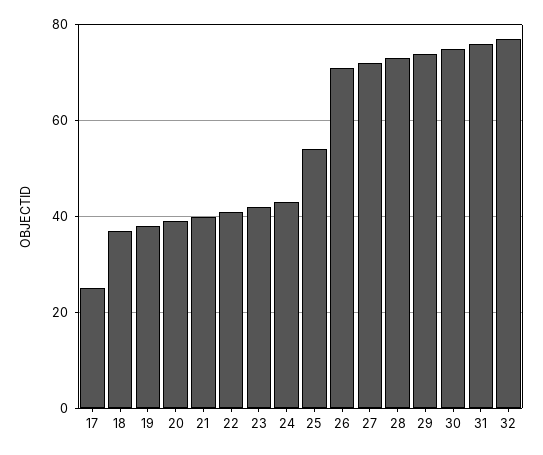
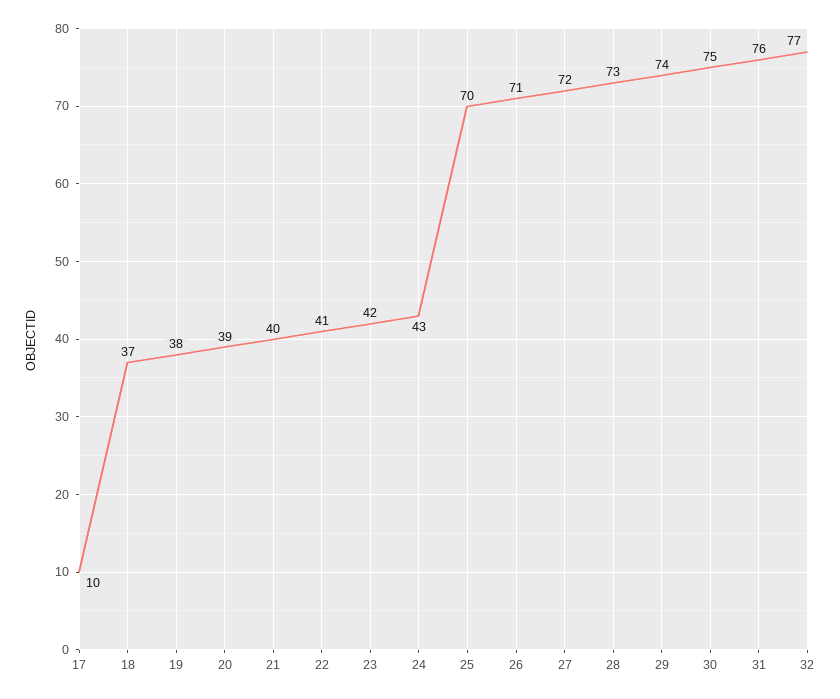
17: 25 -> 10
25: 55 -> 70

